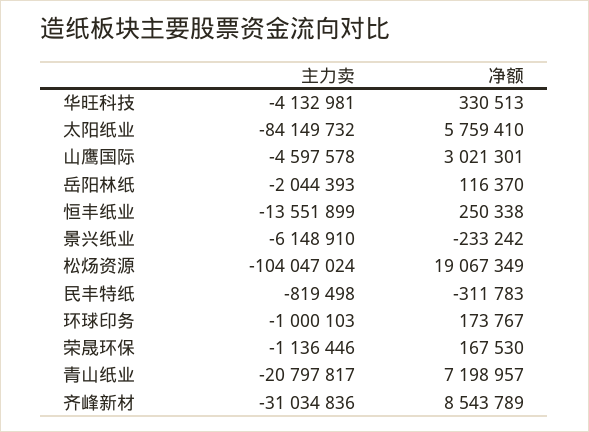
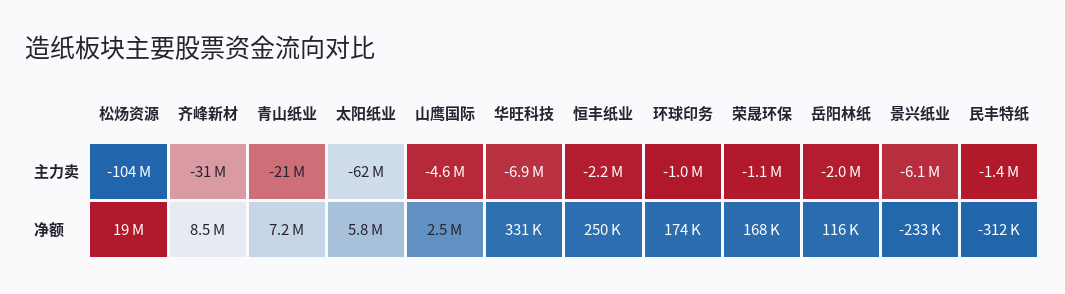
主力卖, 华旺科技: -4132981 -> -6900000
主力卖, 太阳纸业: -84149732 -> -62000000
净额, 山鹰国际: 3021301 -> 2500000
主力卖, 恒丰纸业: -13551899 -> -2200000
主力卖, 民丰特纸: -819498 -> -1400000

